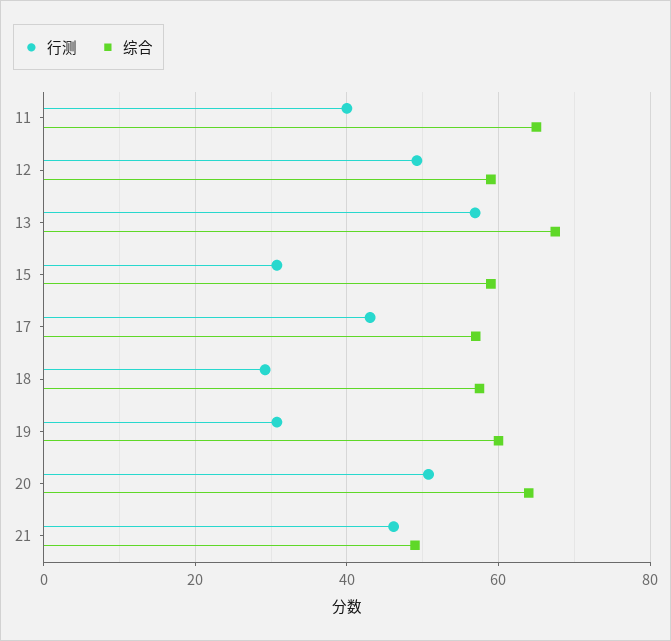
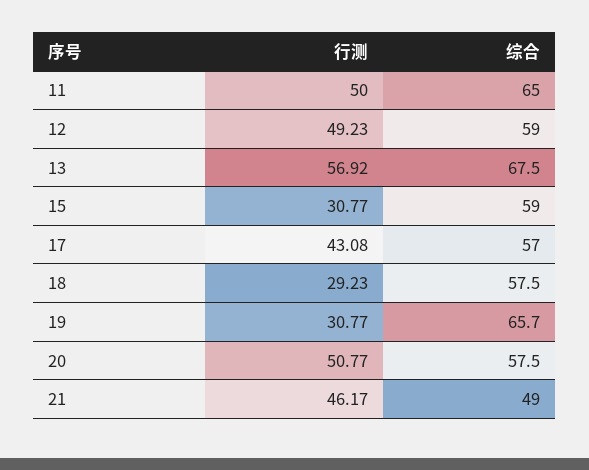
行测, 11: 40 -> 50
综合, 19: 60 -> 65.7
综合, 20: 64 -> 57.5

